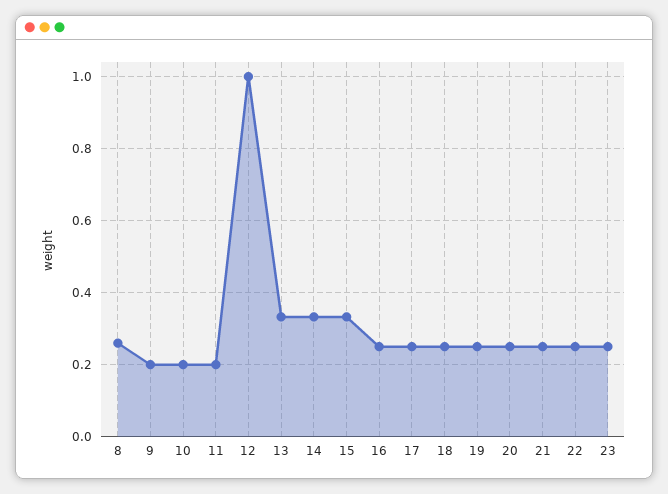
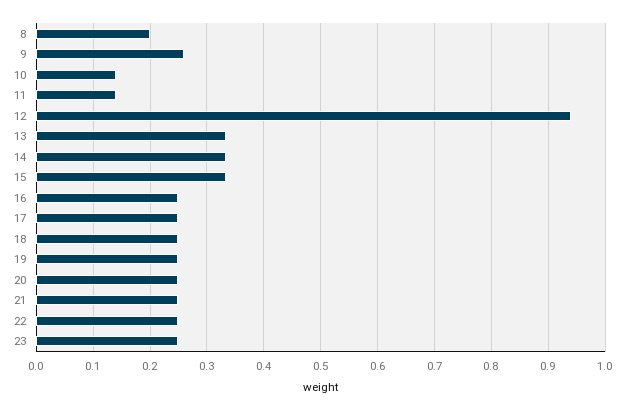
8: 0.26 -> 0.2
9: 0.2 -> 0.26
10: 0.2 -> 0.14
11: 0.2 -> 0.14
12: 1 -> 0.94

